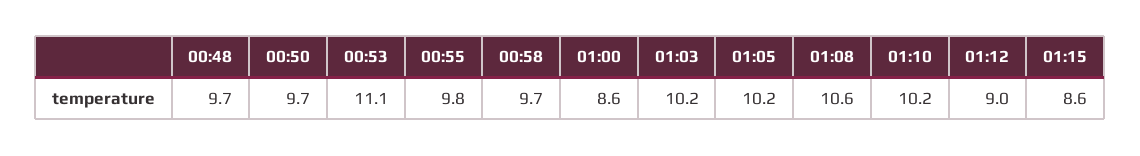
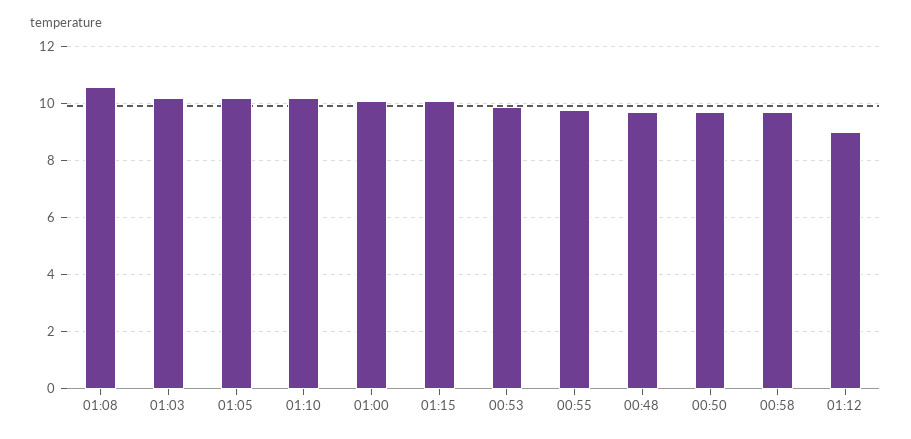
00:53: 11.1 -> 10
01:00: 8.6 -> 10
01:15: 8.6 -> 10

